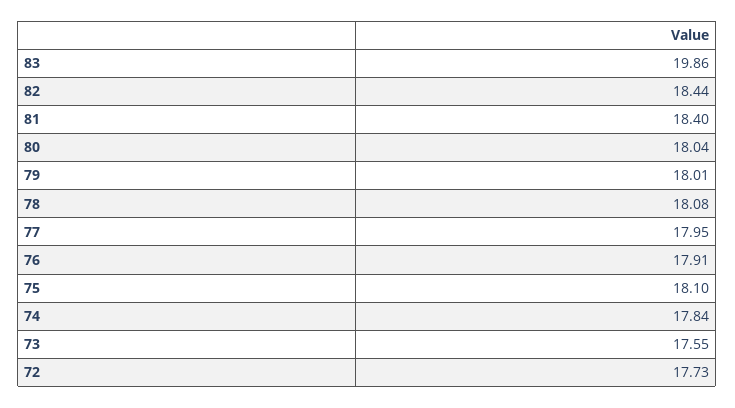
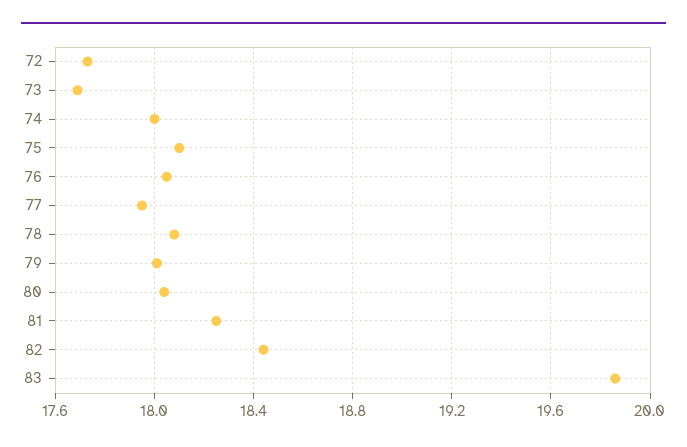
81: 18.4 -> 18.25
76: 17.91 -> 18.05
74: 17.84 -> 18
73: 17.55 -> 17.7

